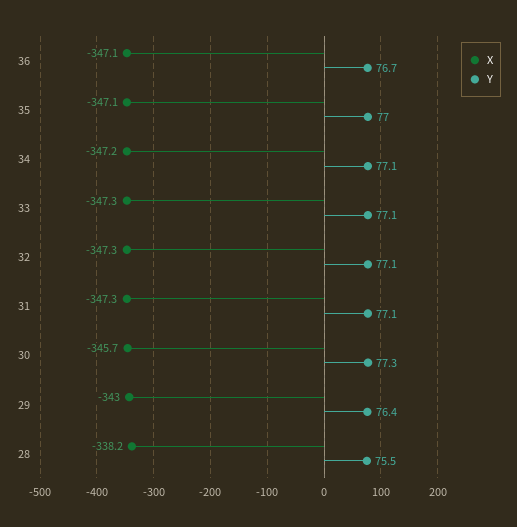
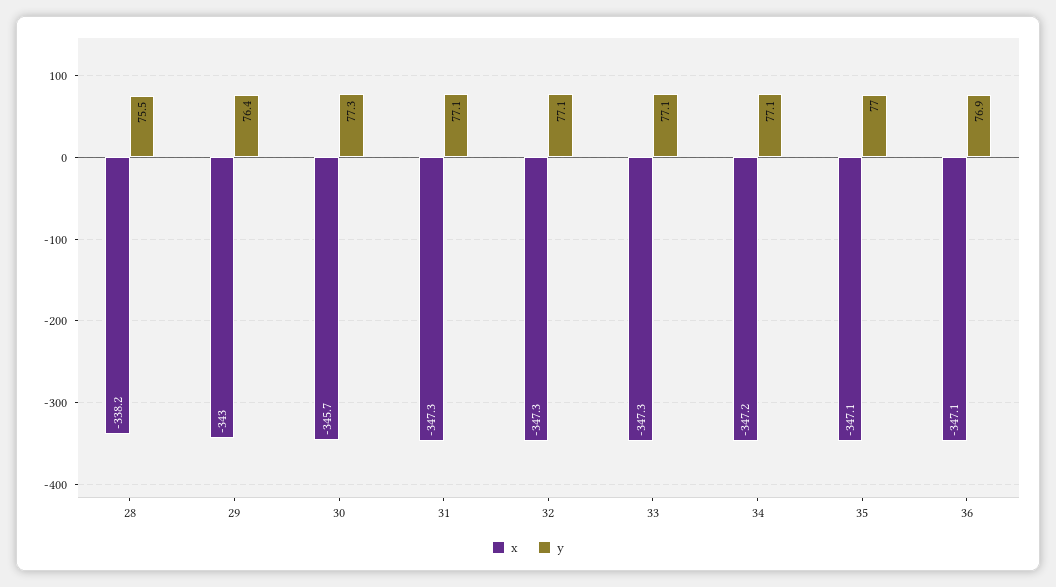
Y, 36: 76.7 -> 76.9

